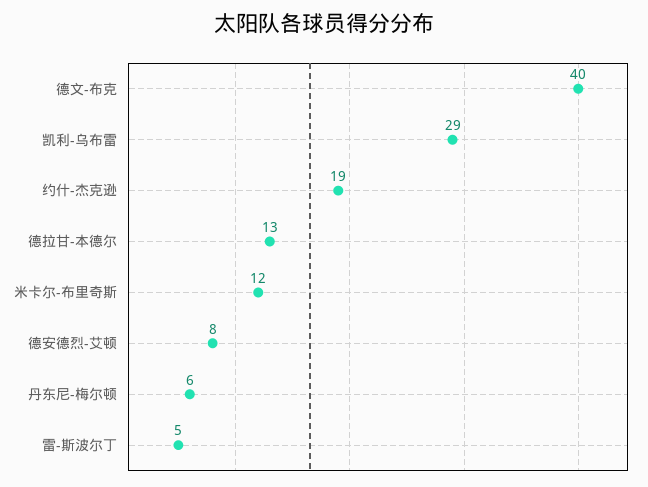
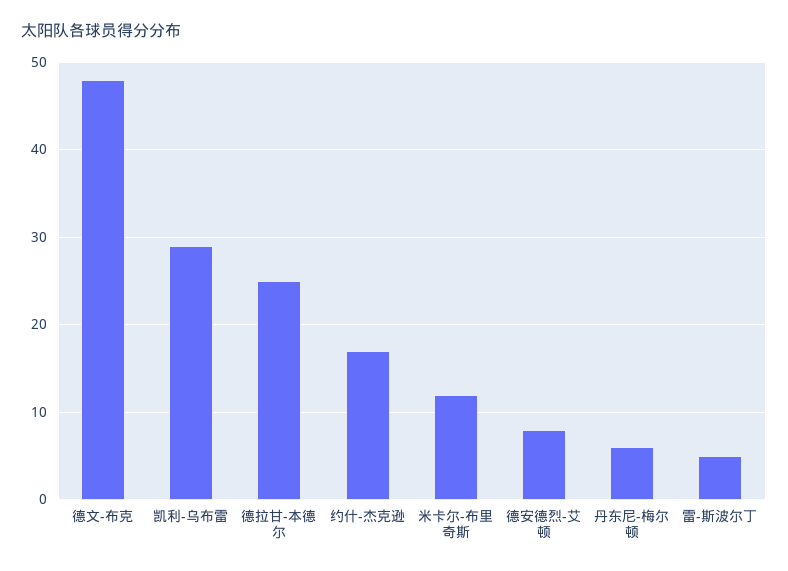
德文-布克: 40 -> 48
约什-杰克逊: 19 -> 17
德拉甘-本德尔: 13 -> 25

